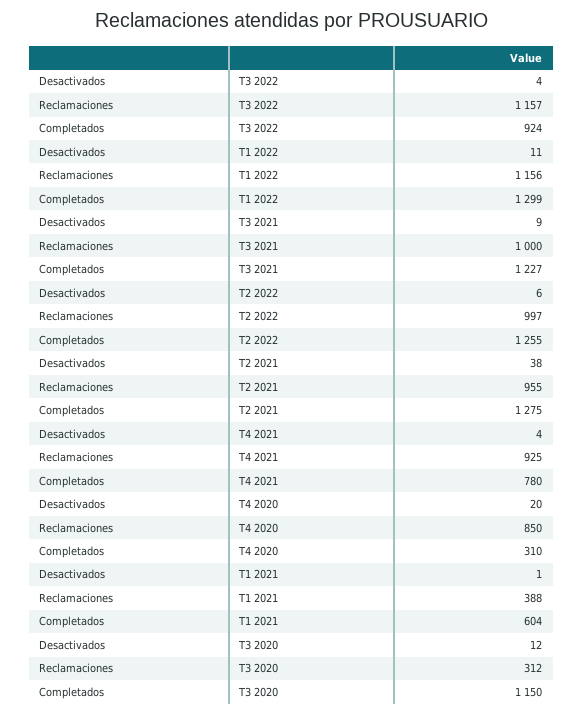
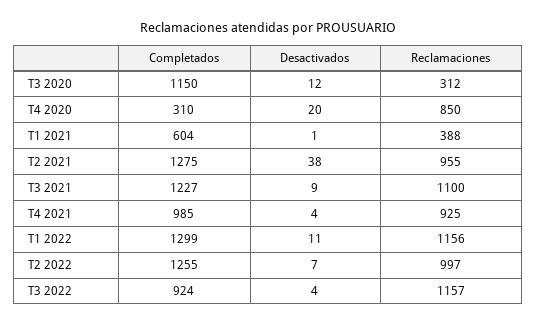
Reclamaciones, T3 2021: 1000 -> 1100
Desactivados, T2 2022: 6 -> 7
Completados, T4 2021: 780 -> 985

